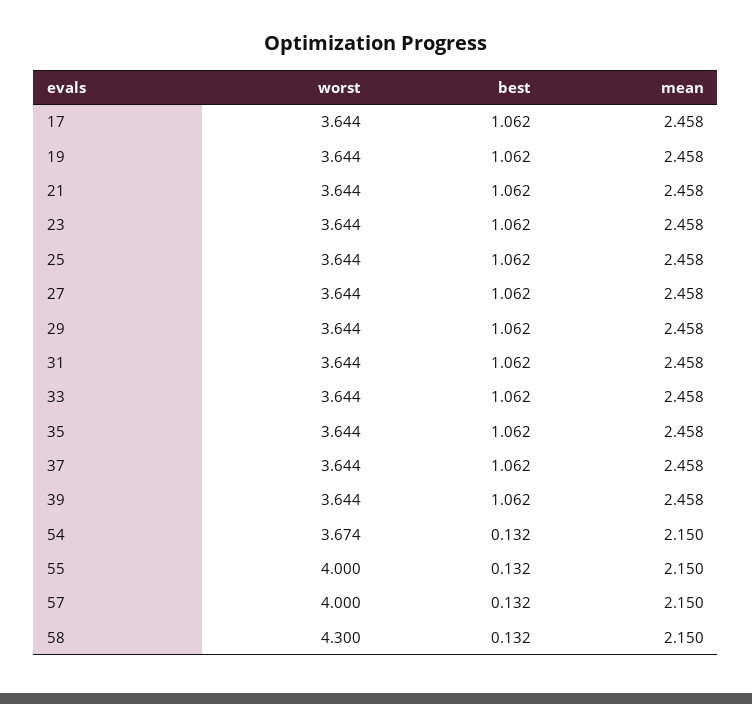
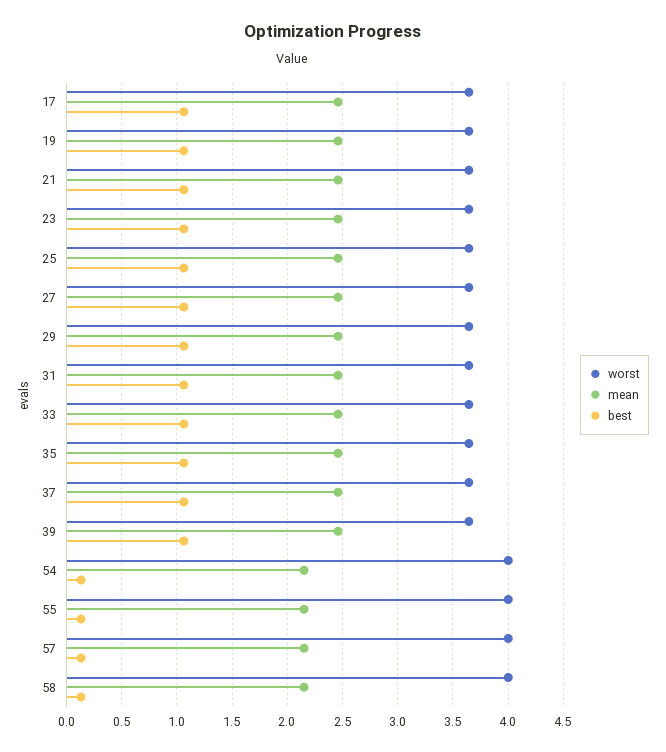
worst, 54: 3.674 -> 4
worst, 58: 4.3 -> 4

